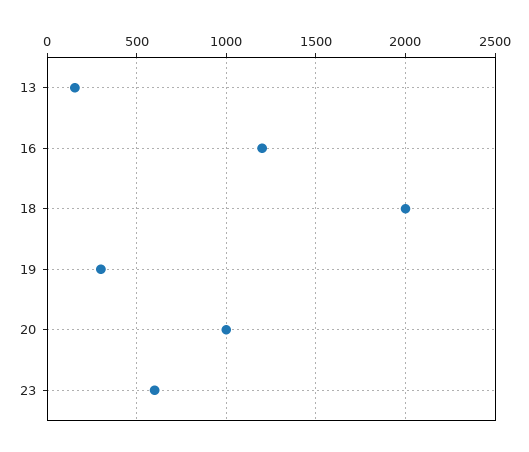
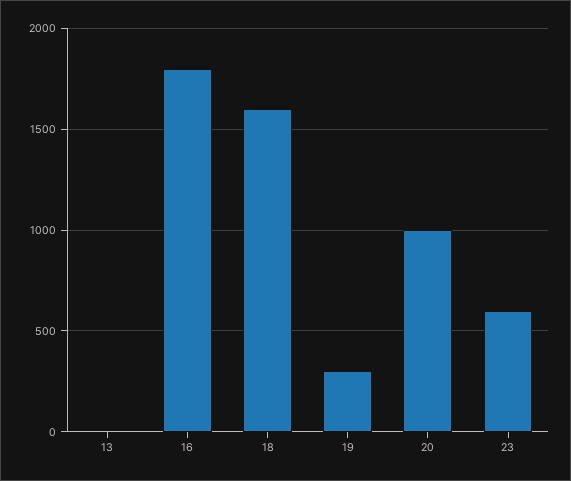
13: 150 -> 0
16: 1200 -> 1800
18: 2000 -> 1600

